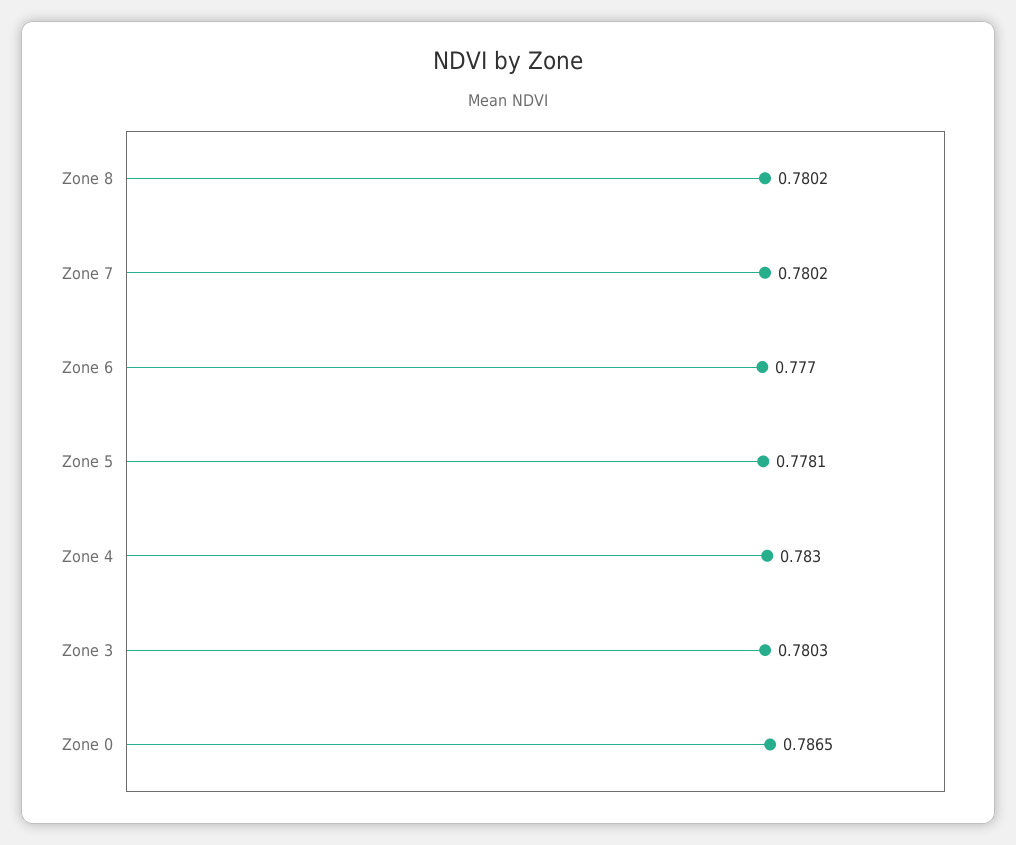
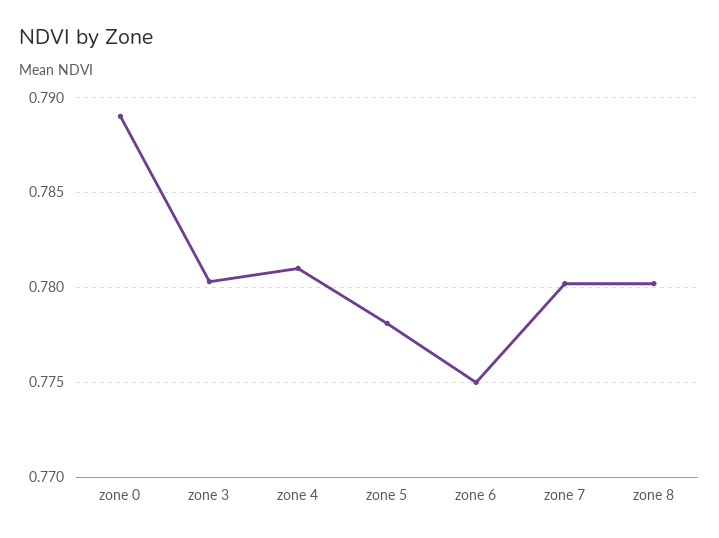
Zone 6: 0.777 -> 0.775
Zone 4: 0.783 -> 0.781
Zone 0: 0.7865 -> 0.789

